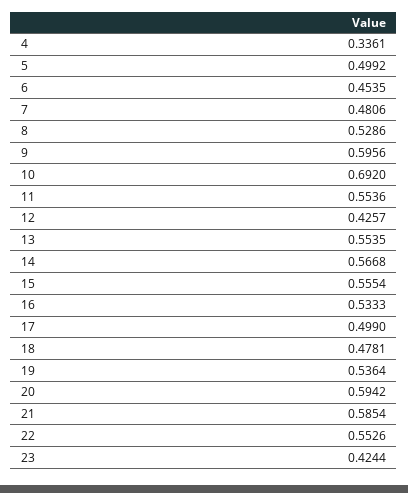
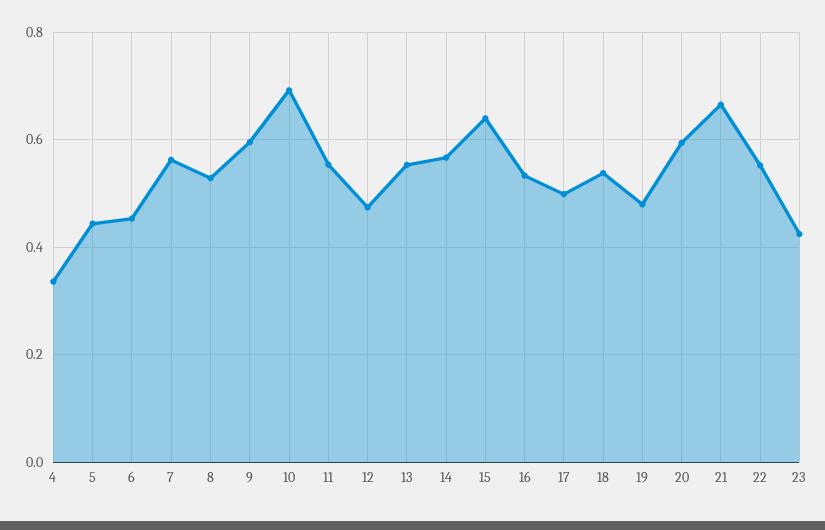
5: 0.4992 -> 0.44
7: 0.4806 -> 0.56
12: 0.4257 -> 0.48
15: 0.5554 -> 0.64
18: 0.4781 -> 0.54
19: 0.5364 -> 0.48
21: 0.5854 -> 0.66

